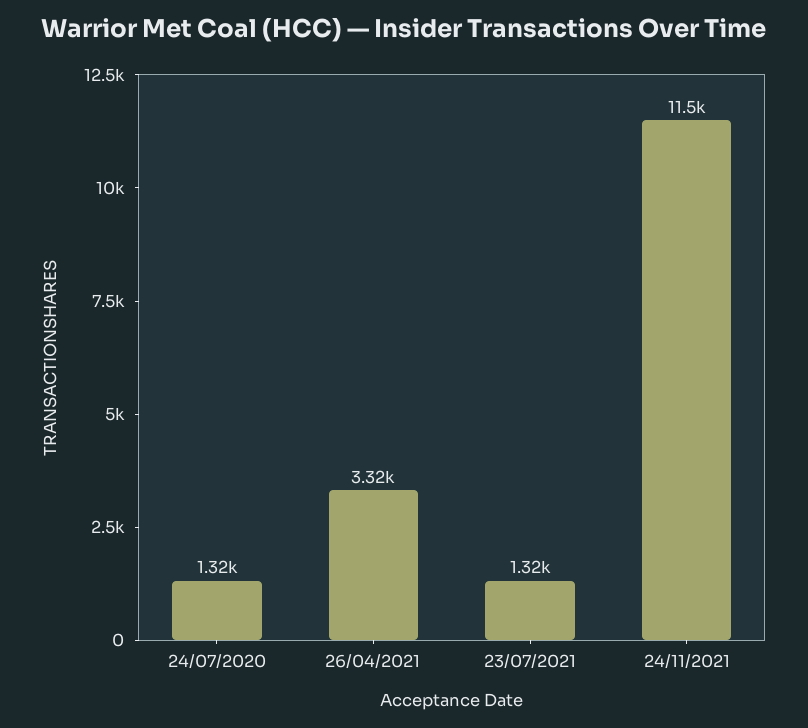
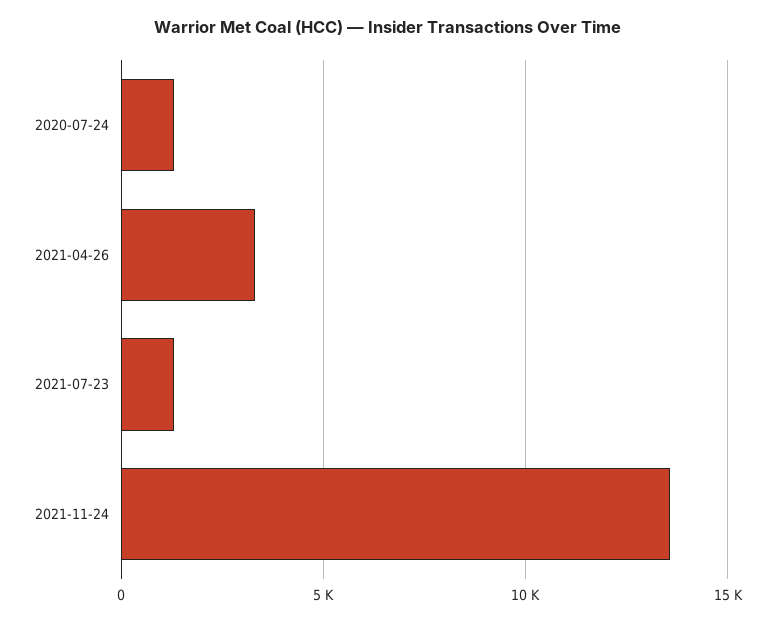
24/11/2021: 11500 -> 13500

